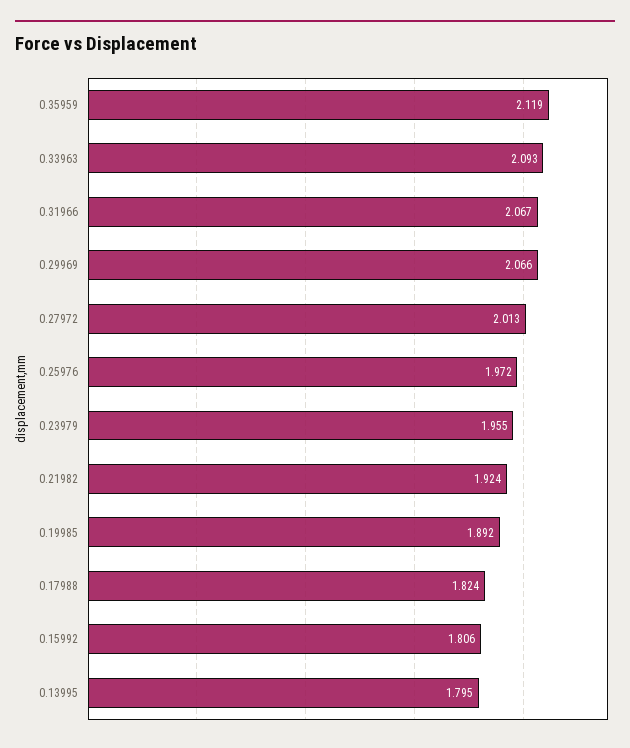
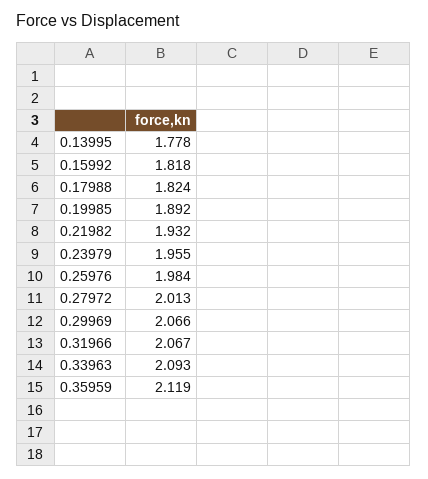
0.25976: 1.972 -> 1.984
0.21982: 1.924 -> 1.932
0.15992: 1.806 -> 1.818
0.13995: 1.795 -> 1.778

